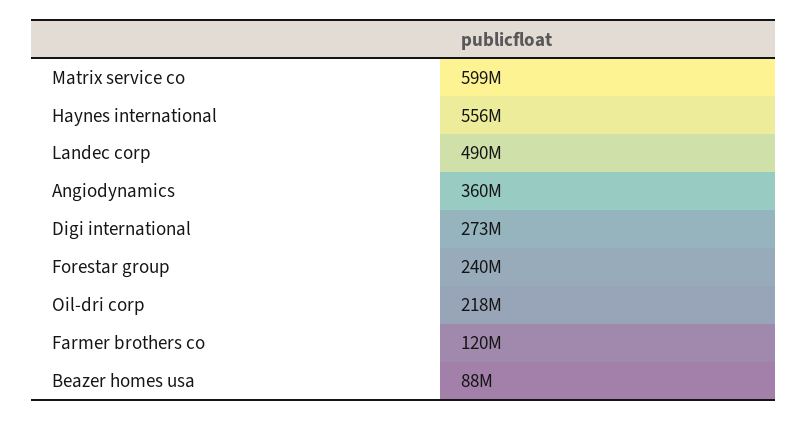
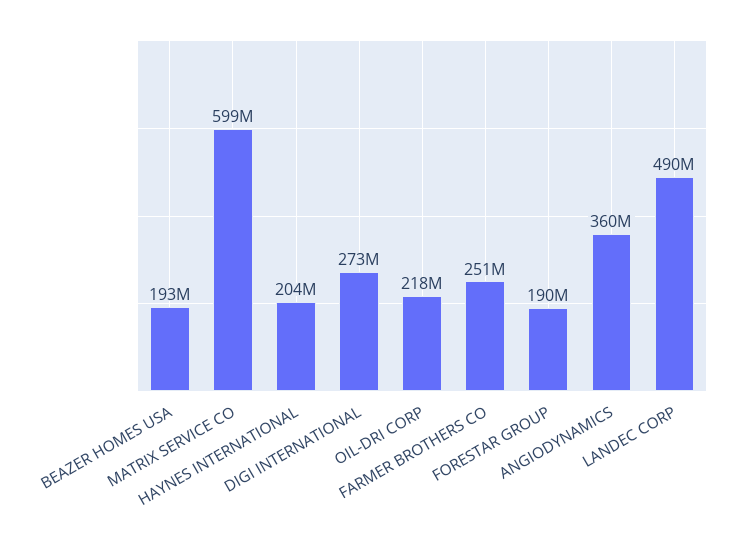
Haynes international: 556000000 -> 204000000
Forestar group: 240000000 -> 190000000
Farmer brothers co: 120000000 -> 251000000
Beazer homes usa: 88000000 -> 193000000

